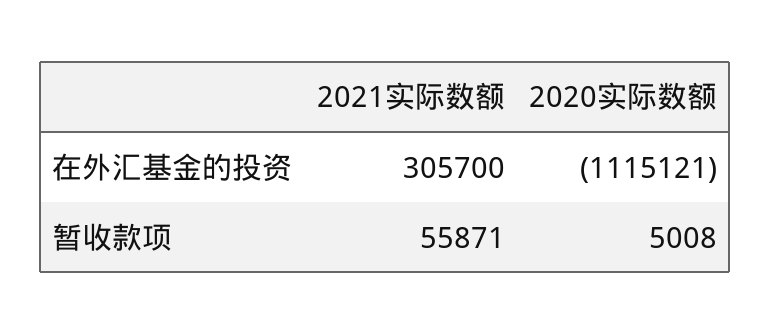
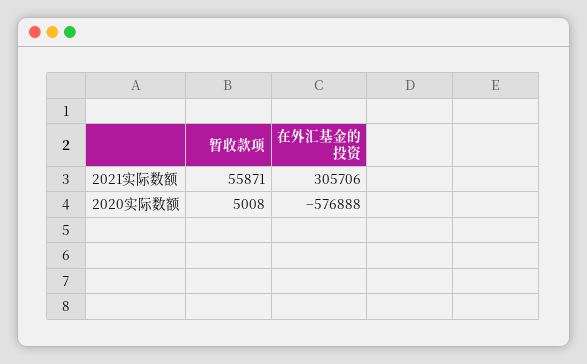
2021实际数额, 在外汇基金的投资: 305700 -> 305706
2020实际数额, 在外汇基金的投资: -1115121 -> -576888

